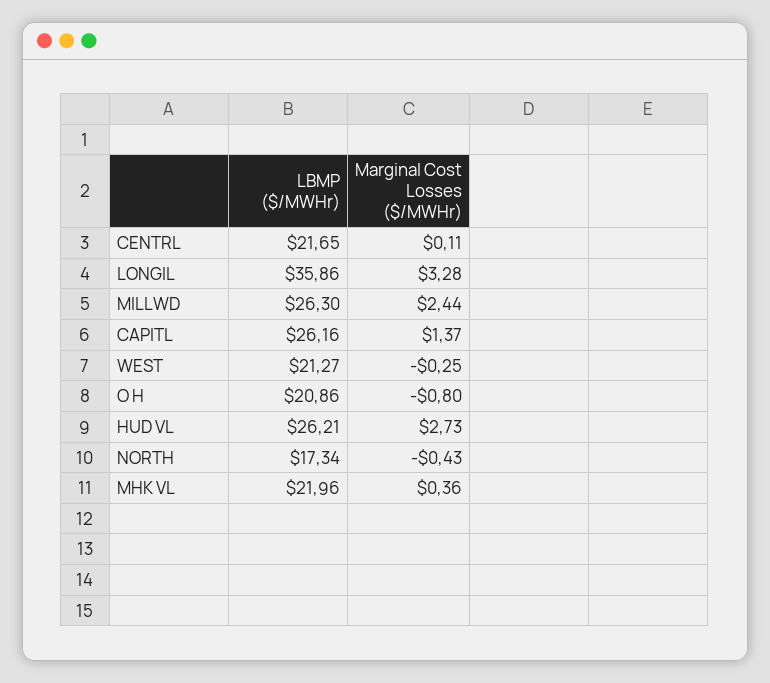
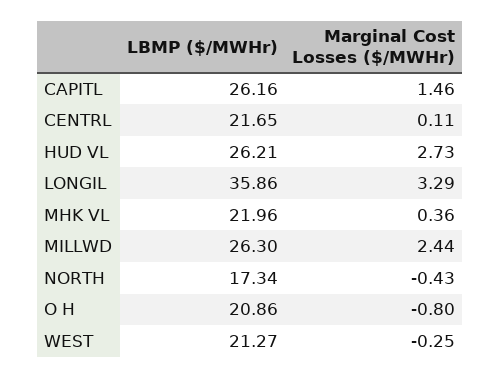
Marginal Cost Losses ($/MWHr), LONGIL: 3.28 -> 3.29
Marginal Cost Losses ($/MWHr), CAPITL: 1.37 -> 1.46

